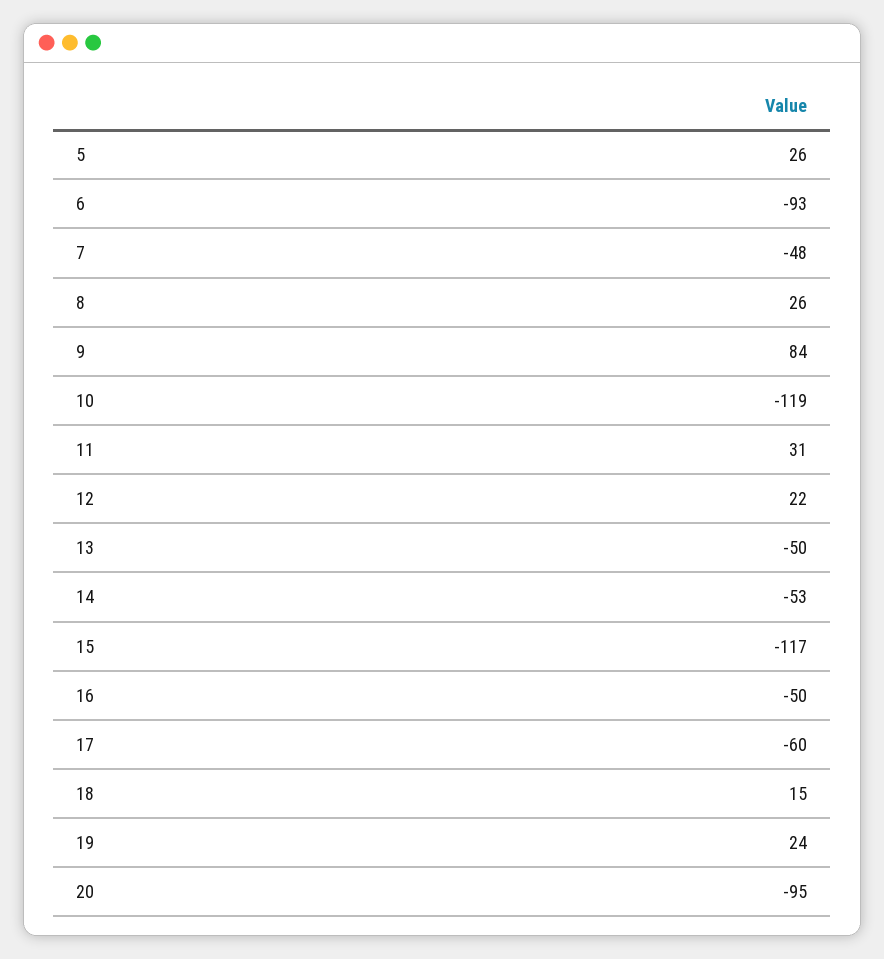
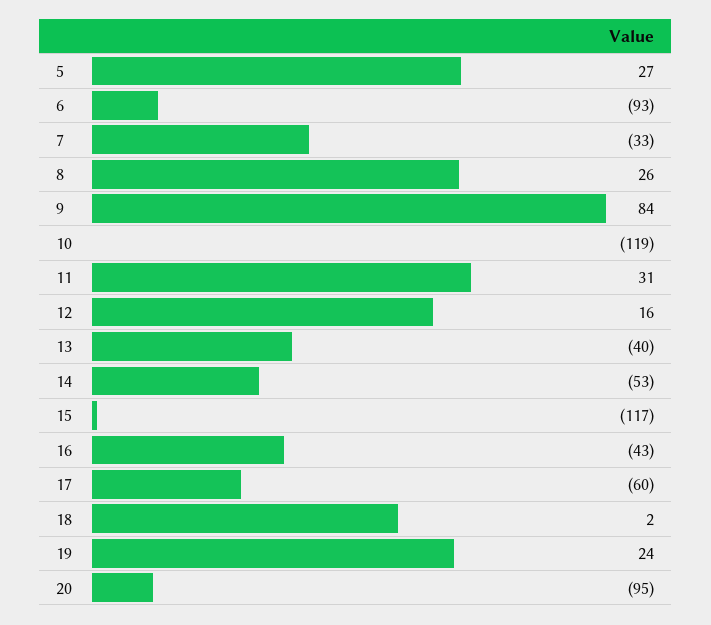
5: 26 -> 27
7: -48 -> -33
12: 22 -> 16
13: -50 -> -40
16: -50 -> -43
18: 15 -> 2

